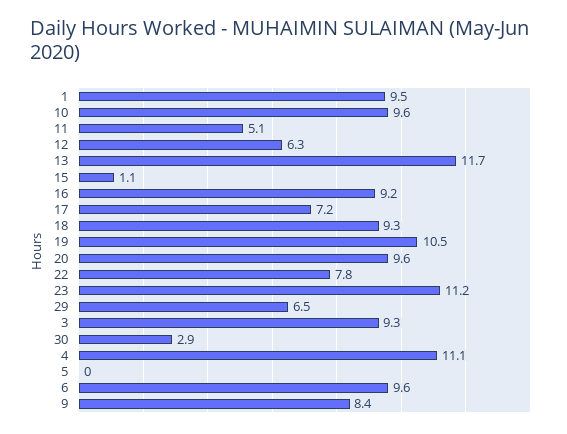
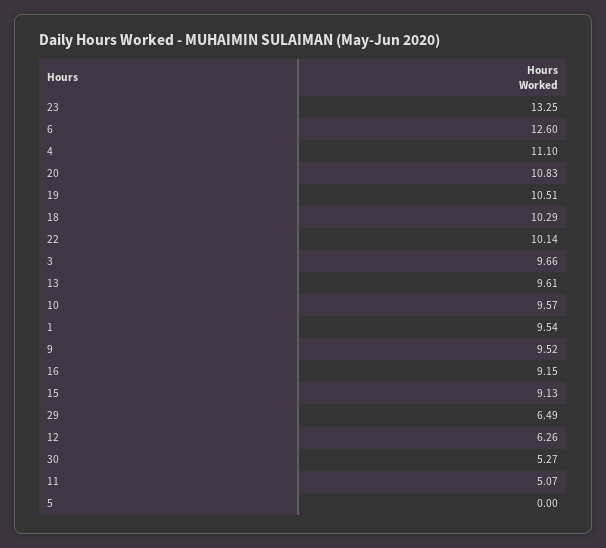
13: 11.7 -> 9.61
15: 1.1 -> 9.13
17: 7.2 -> none
18: 9.3 -> 10.29
20: 9.6 -> 10.83
22: 7.8 -> 10.14
23: 11.2 -> 13.25
3: 9.3 -> 9.66
30: 2.9 -> 5.27
6: 9.6 -> 12.6
9: 8.4 -> 9.52

